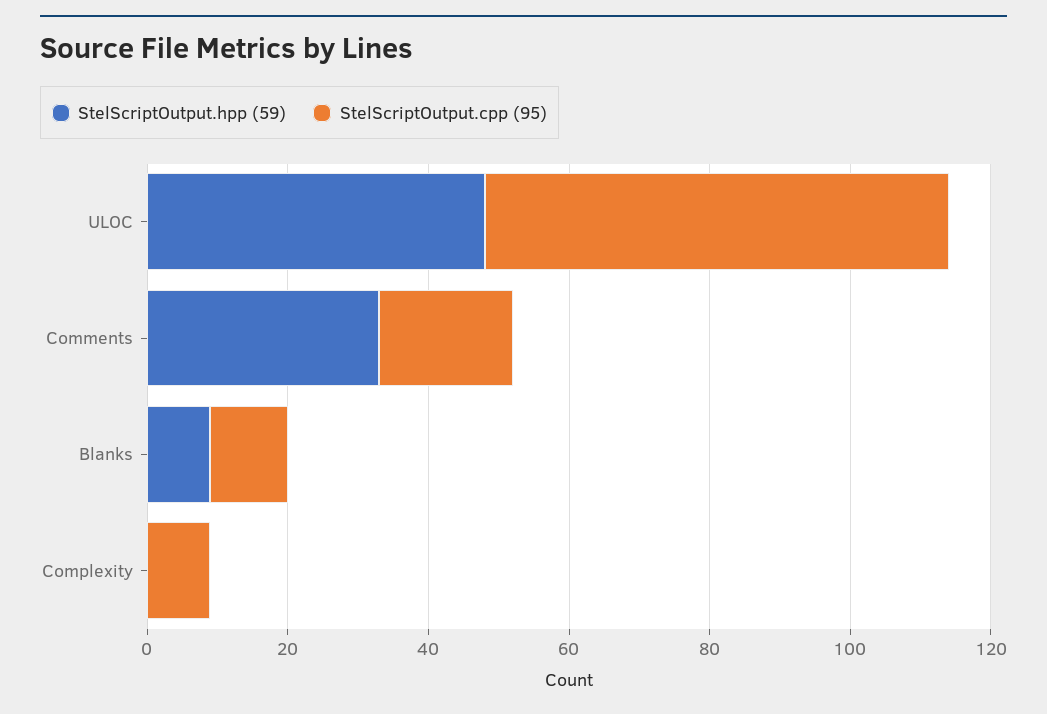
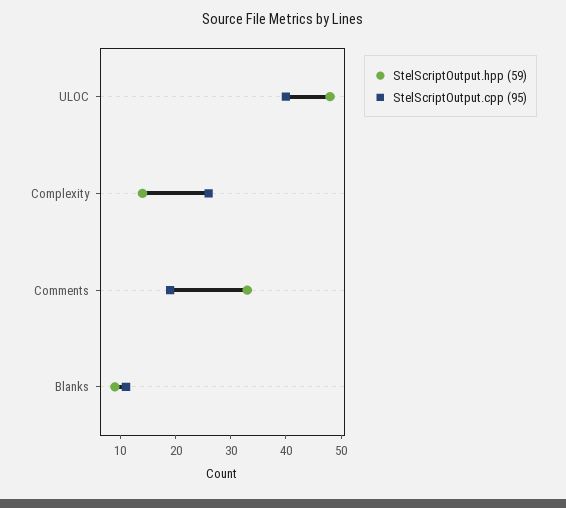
StelScriptOutput.cpp (95), ULOC: 65 -> 40
StelScriptOutput.hpp (59), Complexity: 0 -> 15
StelScriptOutput.cpp (95), Complexity: 10 -> 25

